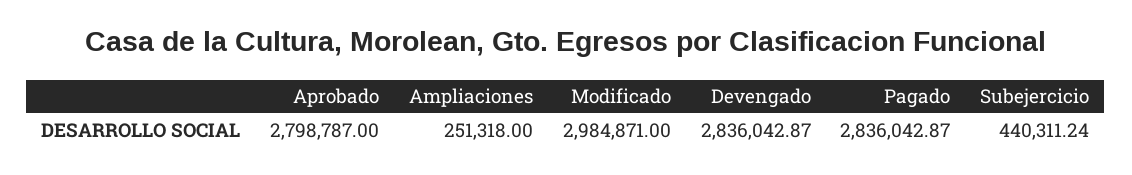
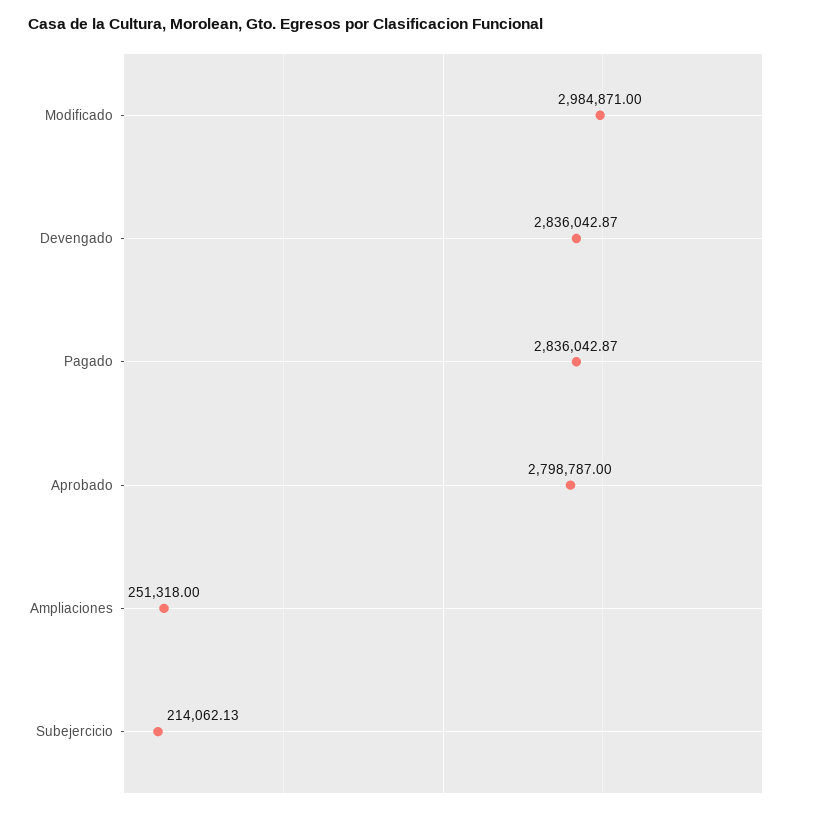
Subejercicio: 440311.24 -> 214062.13

